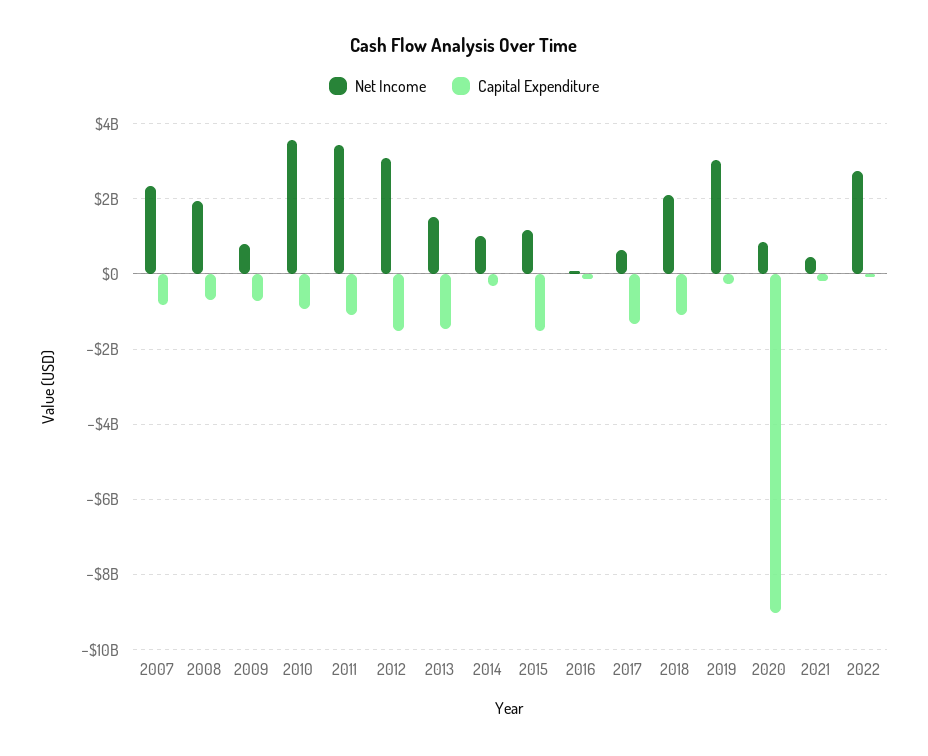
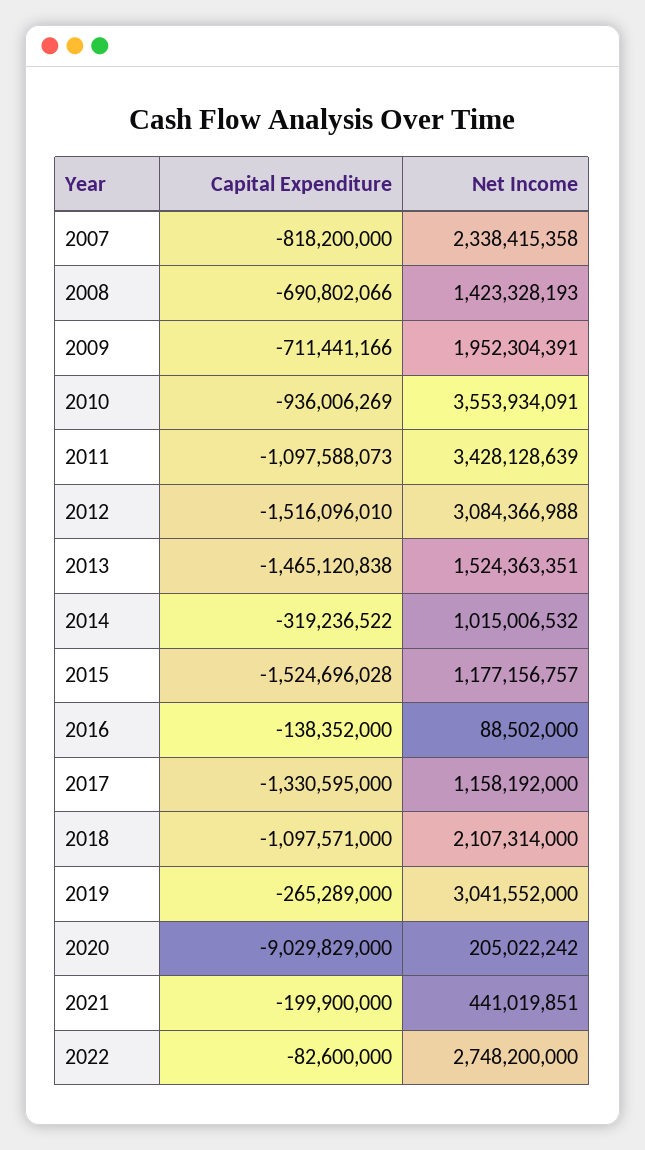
Net Income, 2008: 2000000000 -> 1423328193
Net Income, 2009: 800000000 -> 1952304391
Net Income, 2017: 600000000 -> 1158192000
Net Income, 2020: 800000000 -> 205022242

